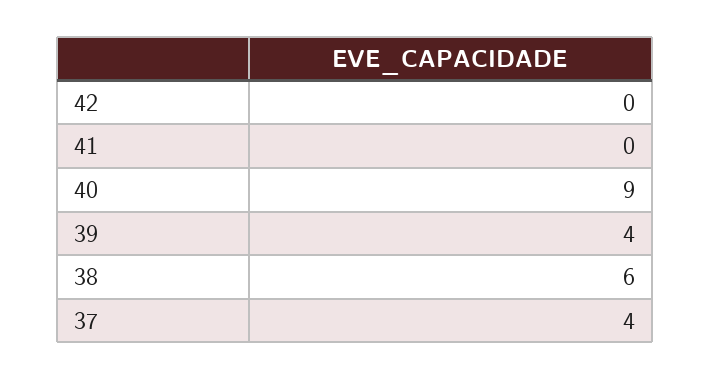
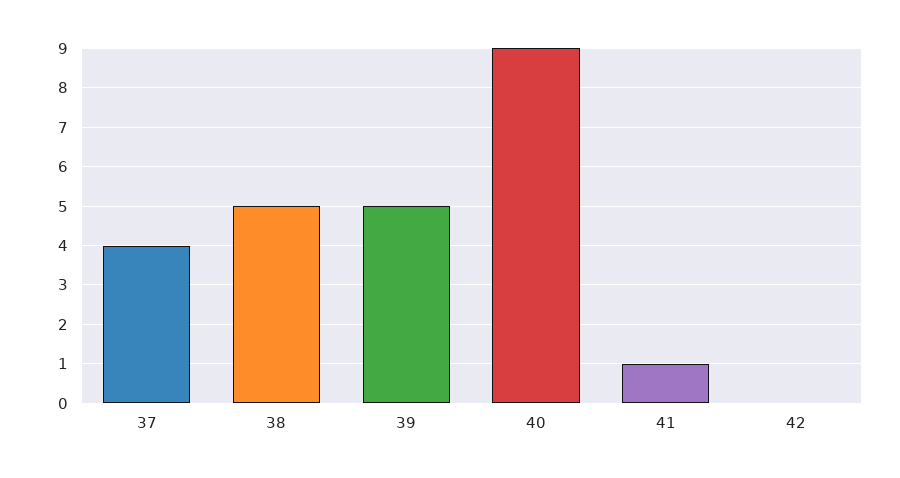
41: 0 -> 1
39: 4 -> 5
38: 6 -> 5

